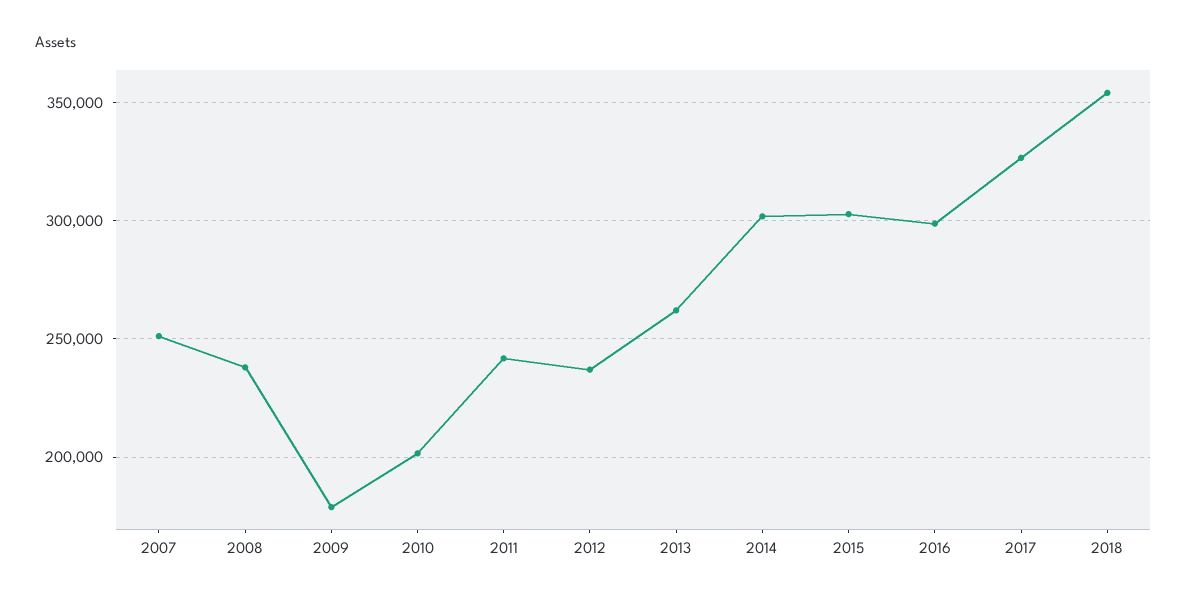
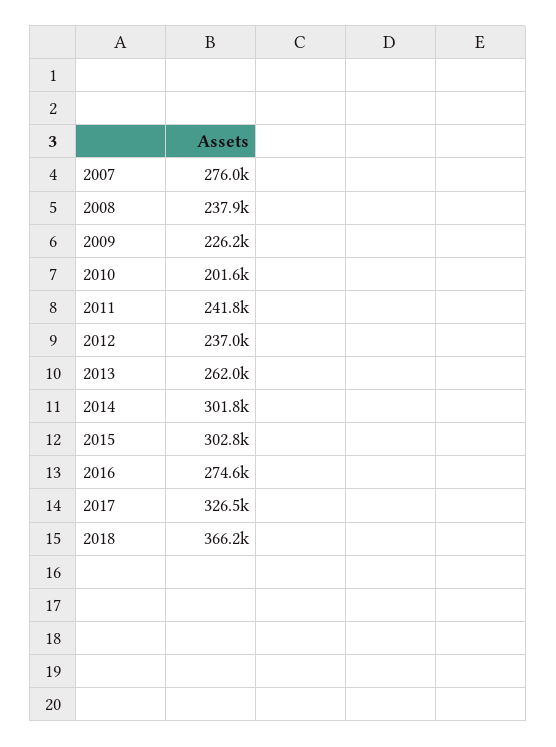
2007: 250000 -> 276000
2009: 180000 -> 226200
2016: 300000 -> 274600
2018: 355000 -> 366200

